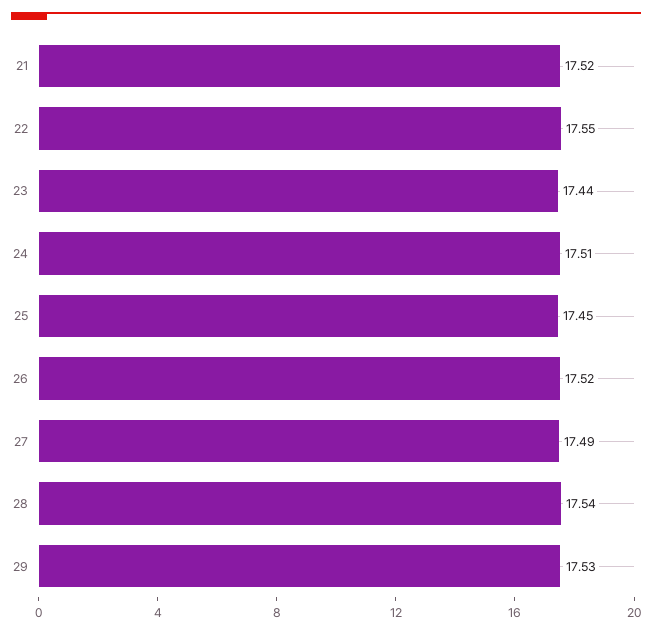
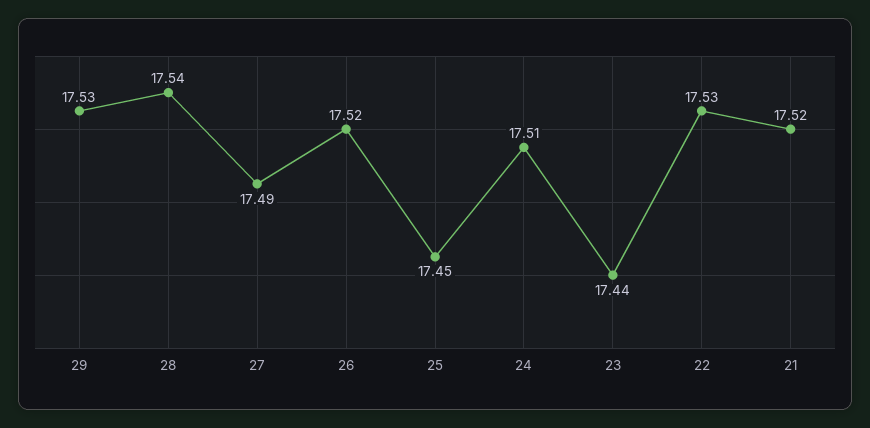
22: 17.55 -> 17.53

